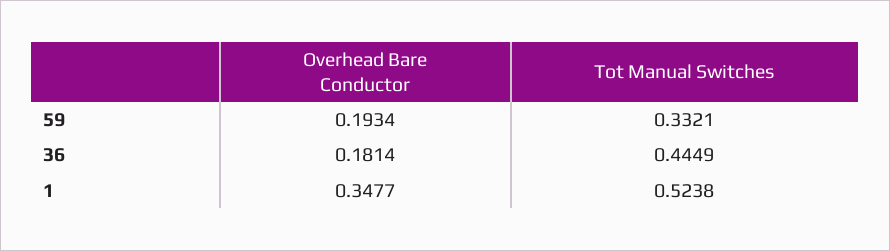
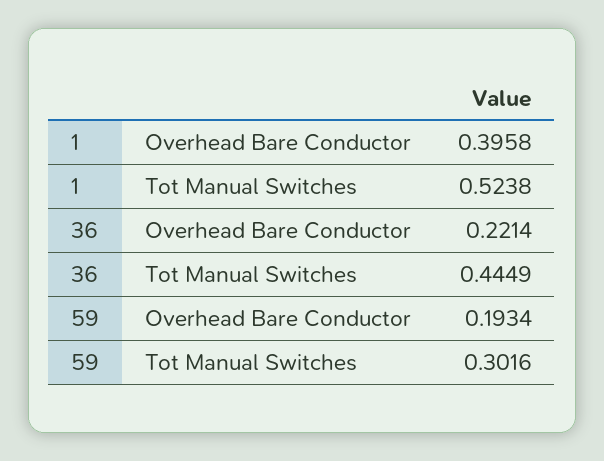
Tot Manual Switches, 59: 0.3321 -> 0.3016
Overhead Bare Conductor, 36: 0.1814 -> 0.2214
Overhead Bare Conductor, 1: 0.3477 -> 0.3958

